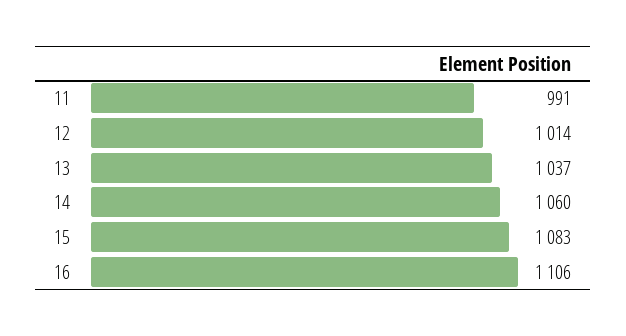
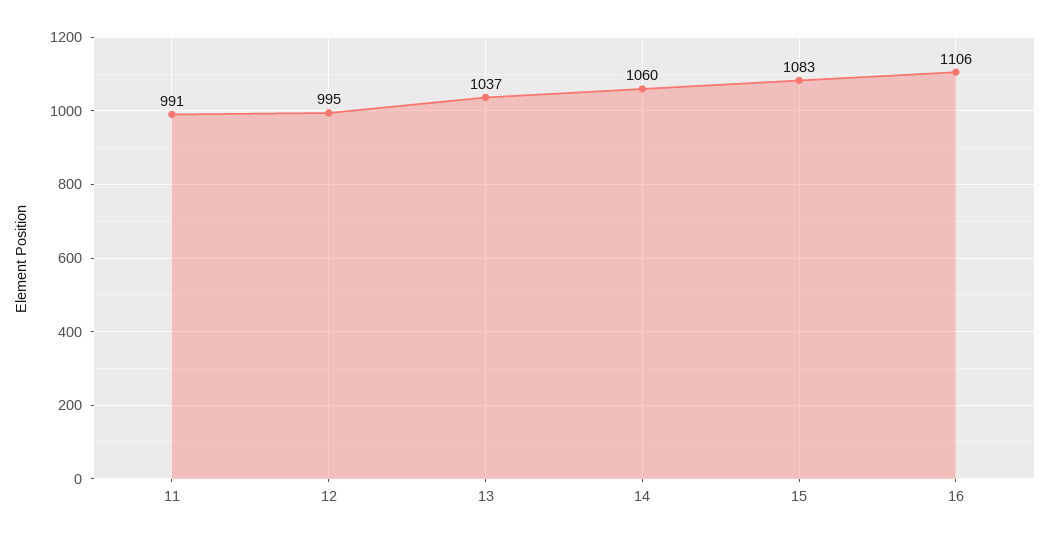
12: 1014 -> 995

